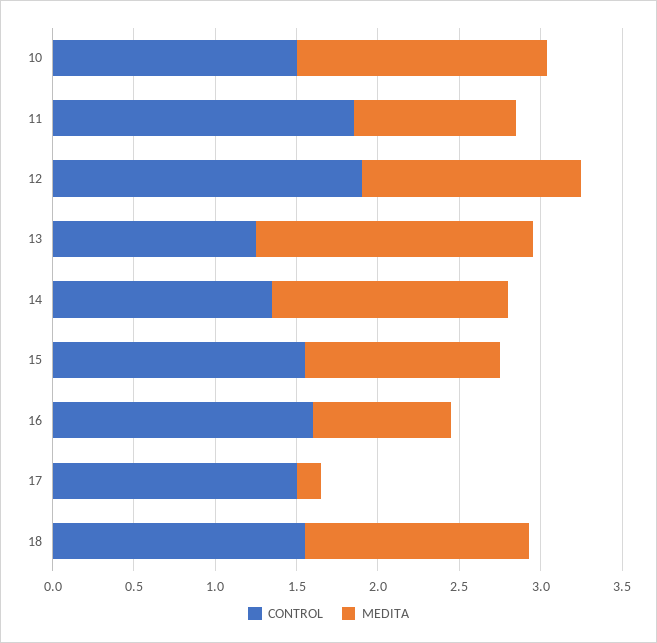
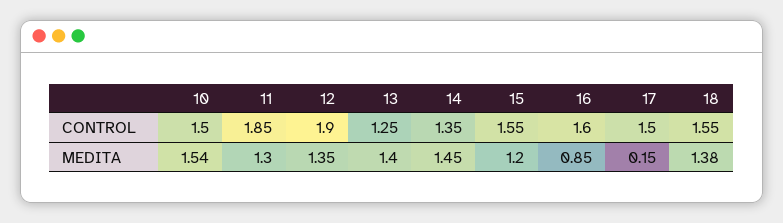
MEDITA, 11: 1 -> 1.3
MEDITA, 13: 1.7 -> 1.4

